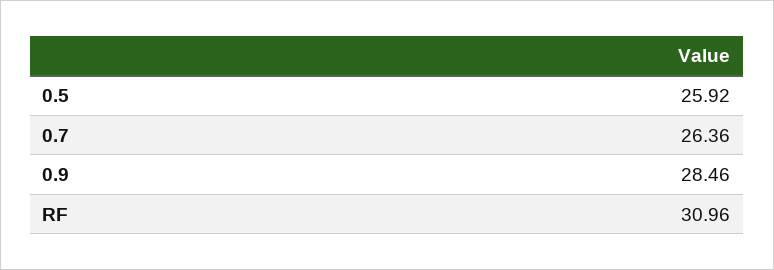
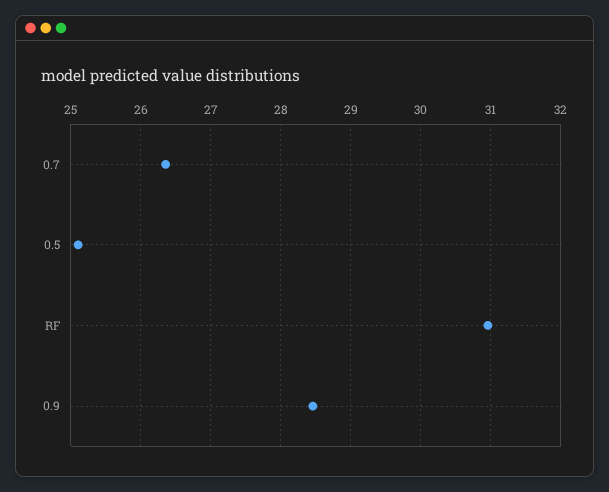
0.5: 25.92 -> 25.1

